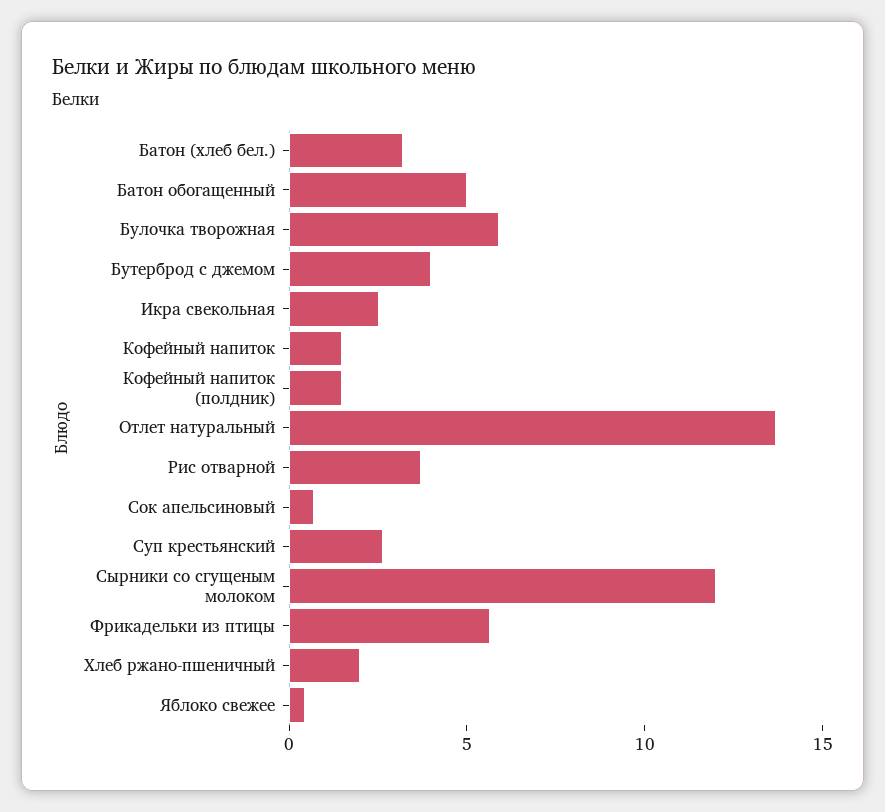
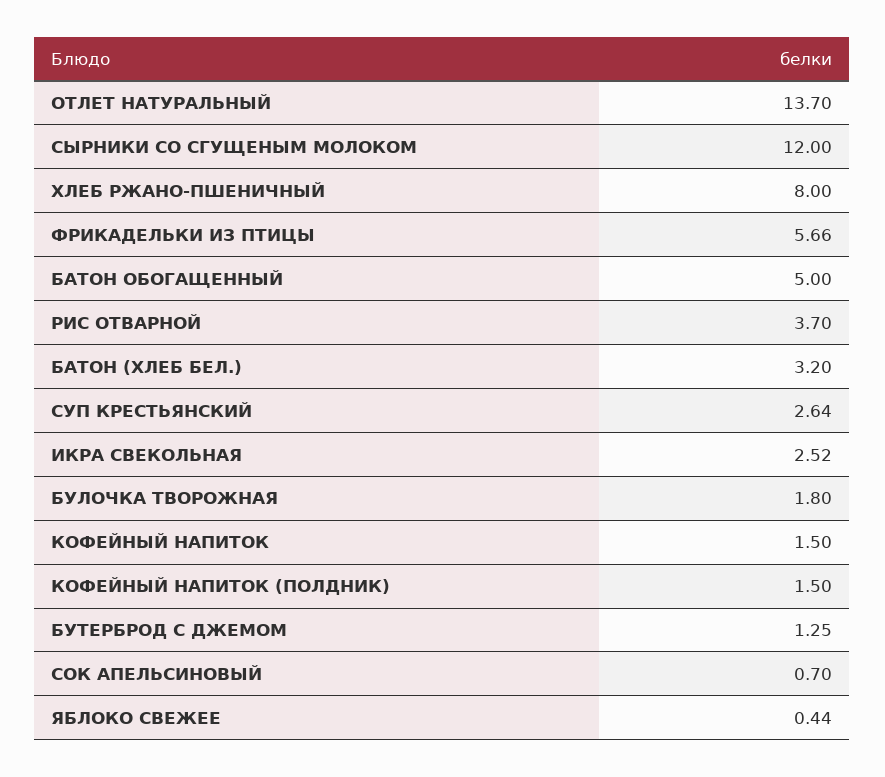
Булочка творожная: 6 -> 1.8
Бутерброд с джемом: 4 -> 1.25
Хлеб ржано-пшеничный: 2 -> 8

